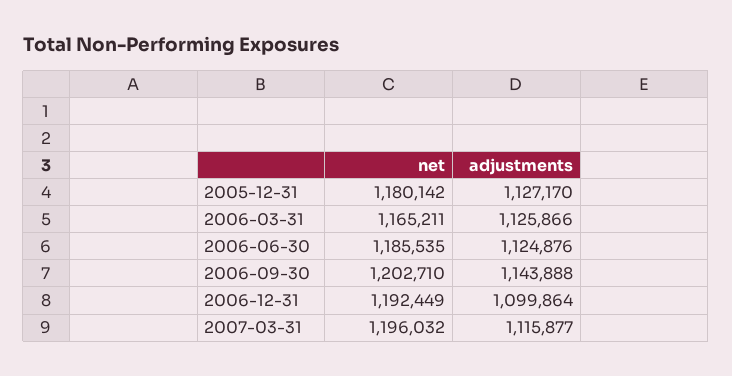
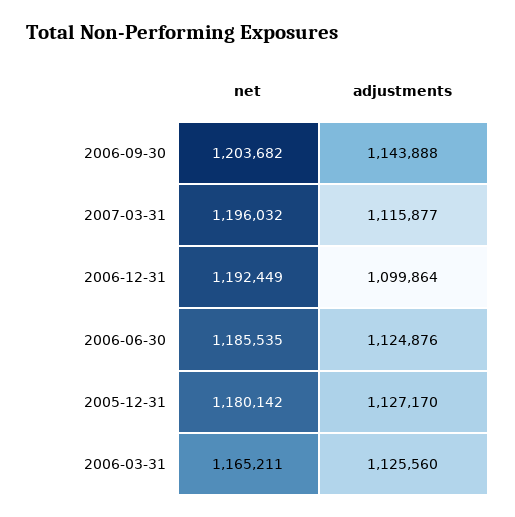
adjustments, 2006-03-31: 1125866 -> 1125560
net, 2006-09-30: 1202710 -> 1203682

